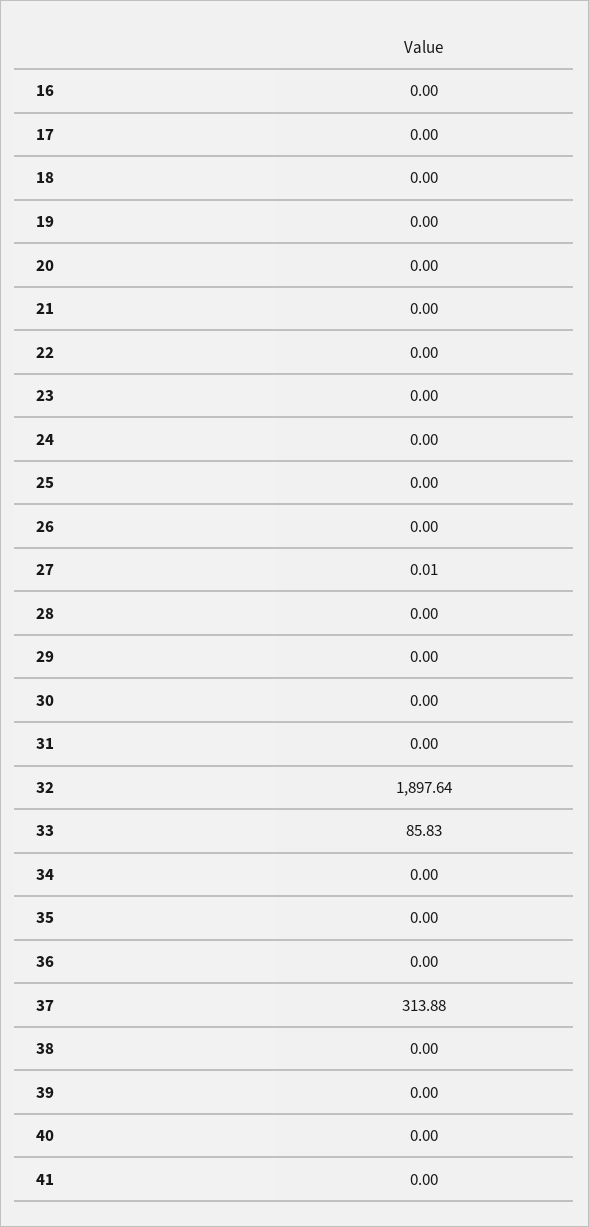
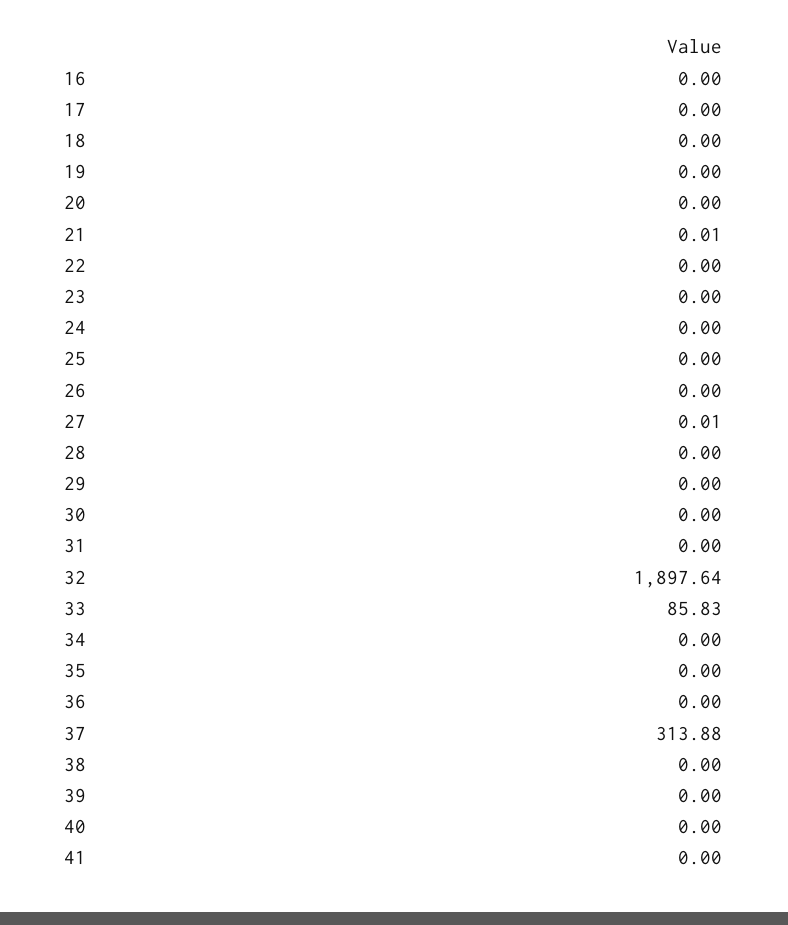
21: 0 -> 0.01

